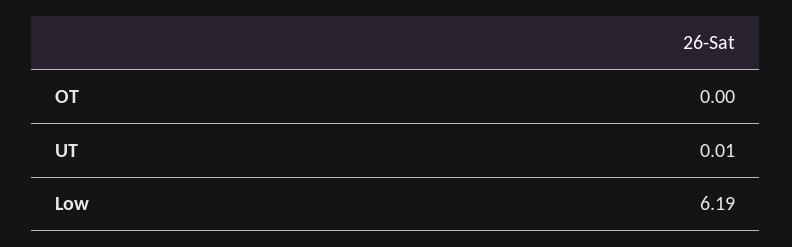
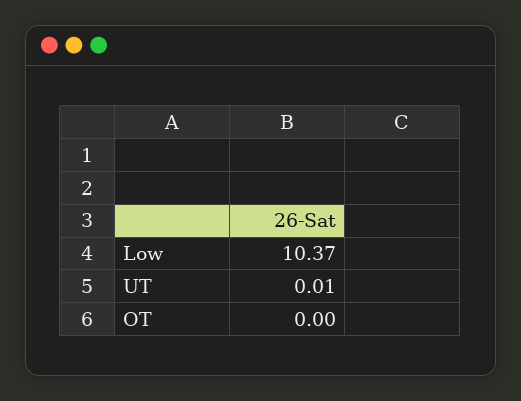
Low: 6.19 -> 10.37

